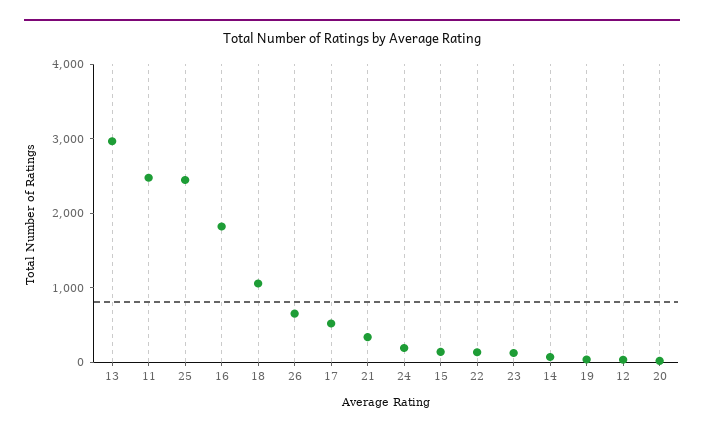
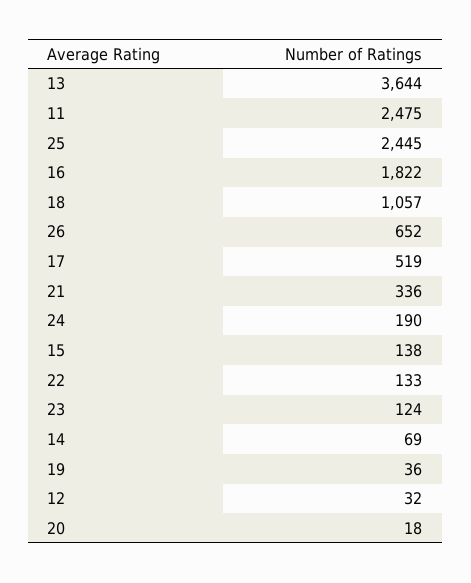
13: 3000 -> 3644

